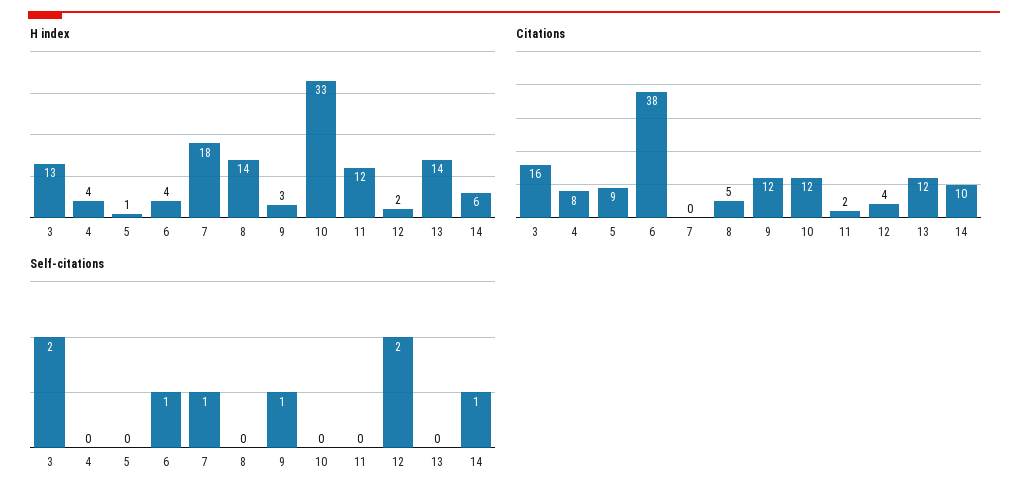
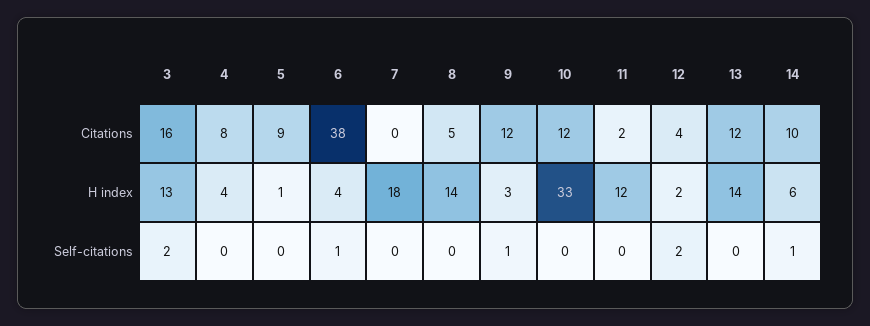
Self-citations, 7: 1 -> 0

